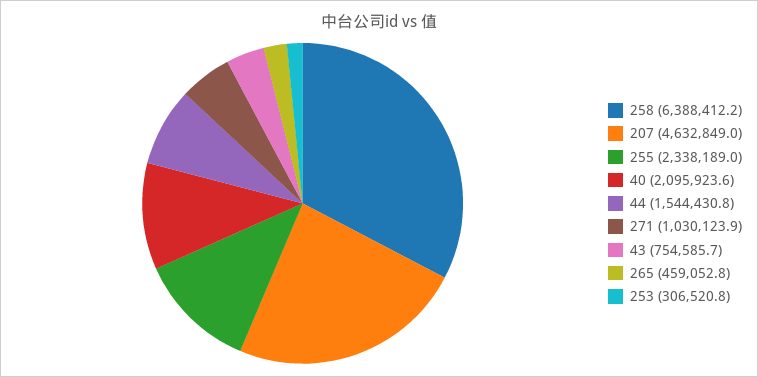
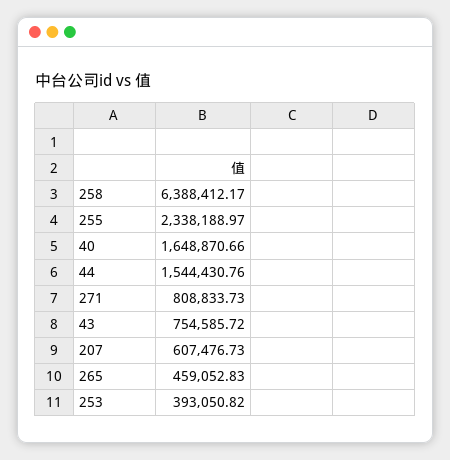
207: 4632849 -> 607476.73
40: 2095923.6 -> 1648870.66
271: 1030123.9 -> 808833.73
253: 306520.8 -> 393050.82

